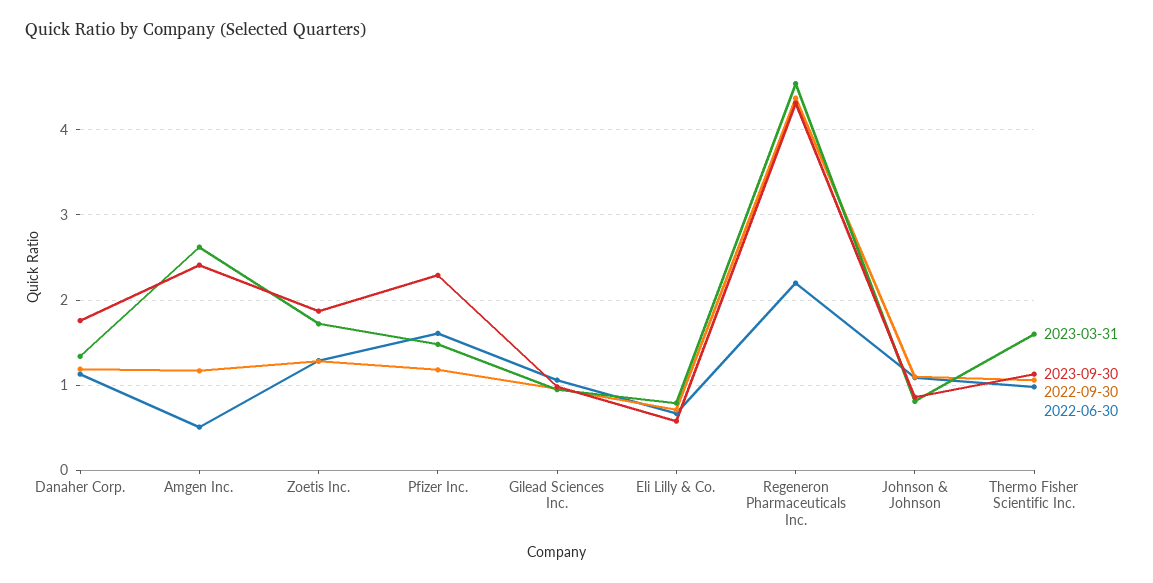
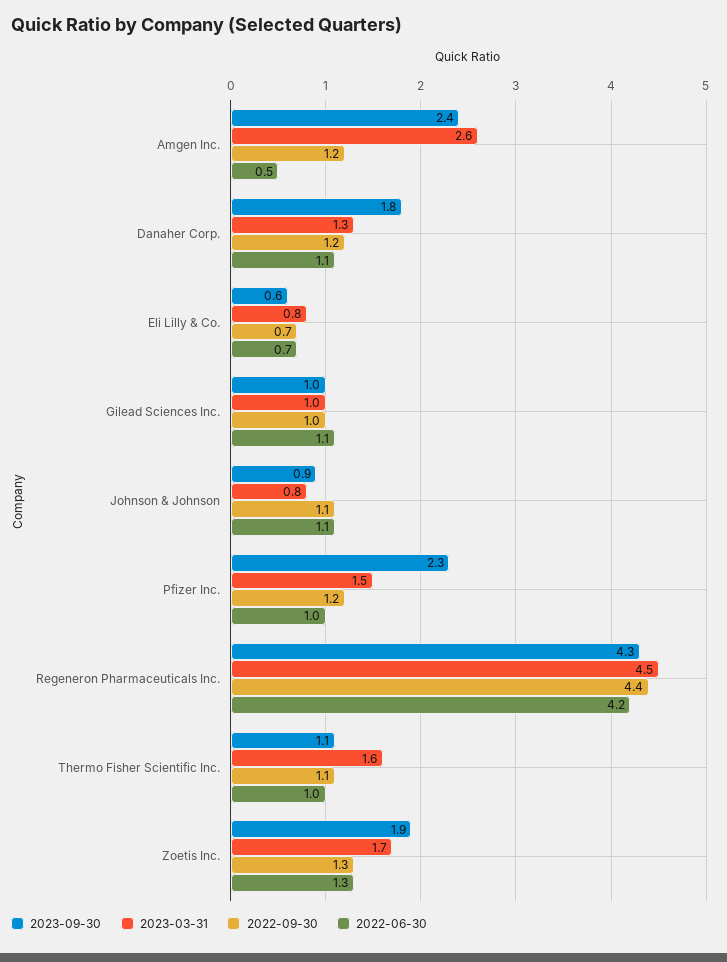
2022-06-30, Pfizer Inc.: 1.6 -> 1
2022-06-30, Regeneron Pharmaceuticals Inc.: 2.2 -> 4.2

